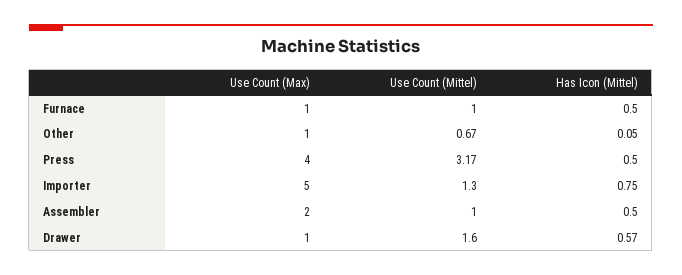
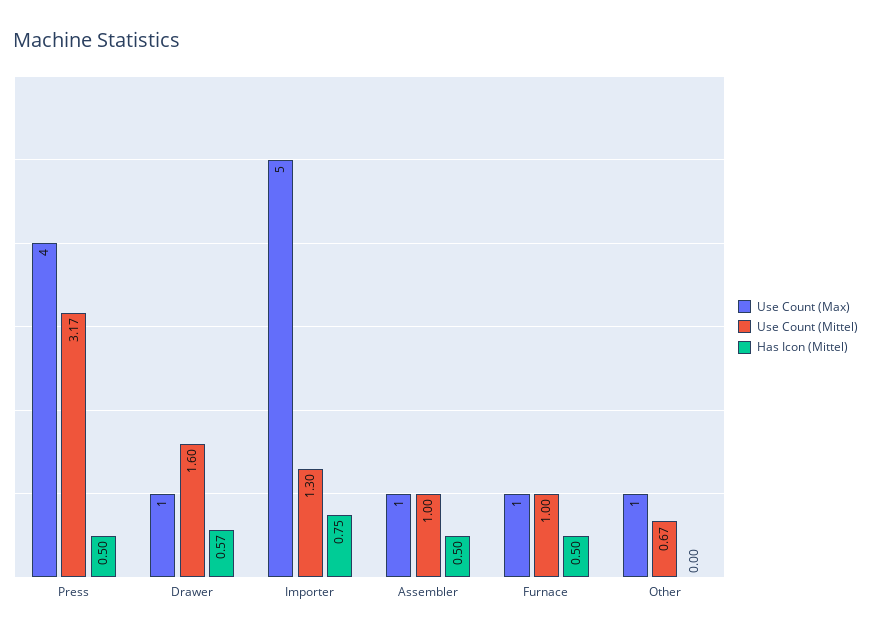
Has Icon (Mittel), Other: 0.05 -> 0
Use Count (Max), Assembler: 2 -> 1

